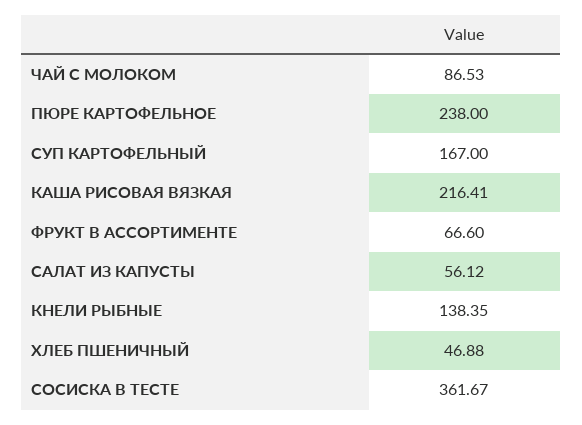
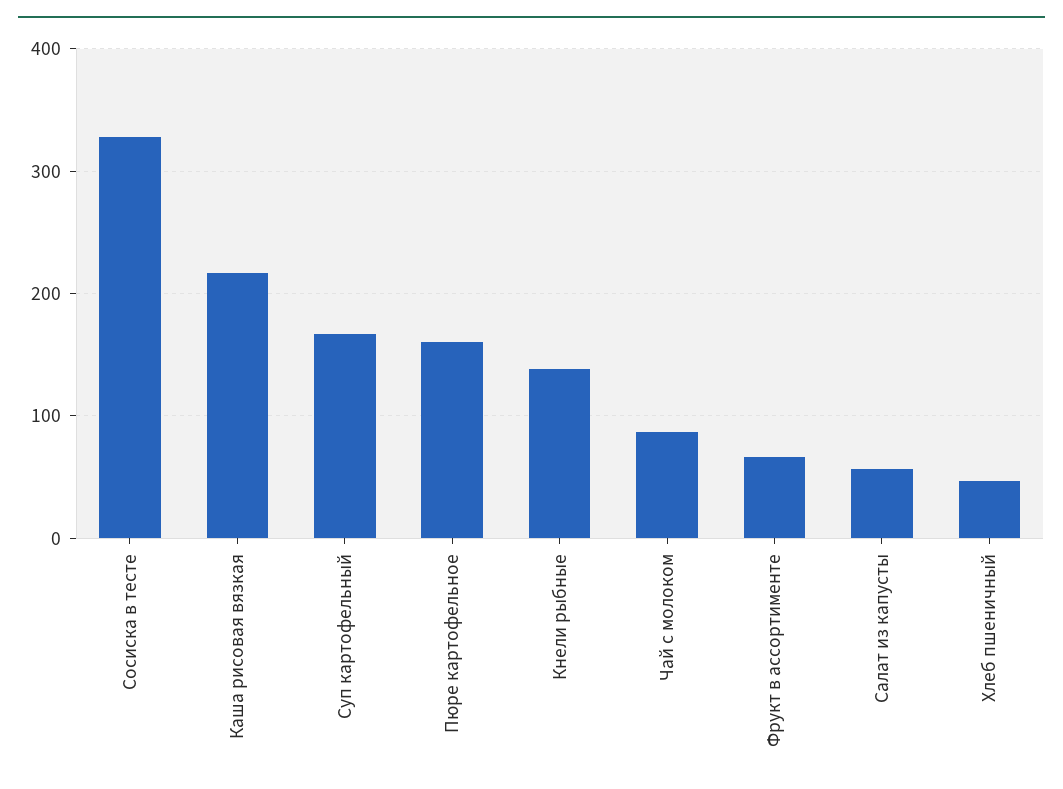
ПЮРЕ КАРТОФЕЛЬНОЕ: 238 -> 160
СОСИСКА В ТЕСТЕ: 361.67 -> 330

